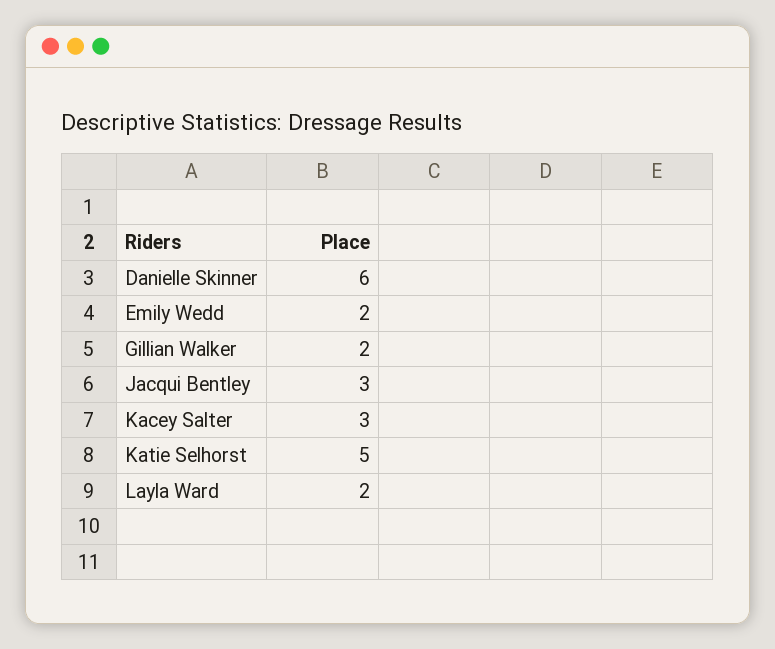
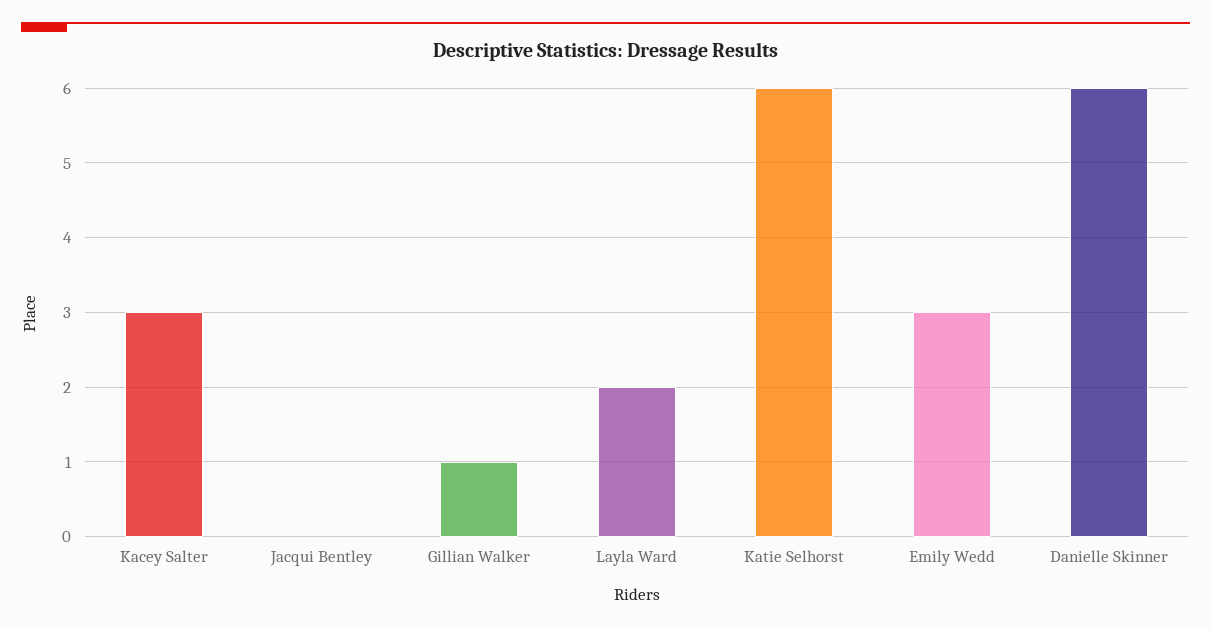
Emily Wedd: 2 -> 3
Gillian Walker: 2 -> 1
Jacqui Bentley: 3 -> 0
Katie Selhorst: 5 -> 6

